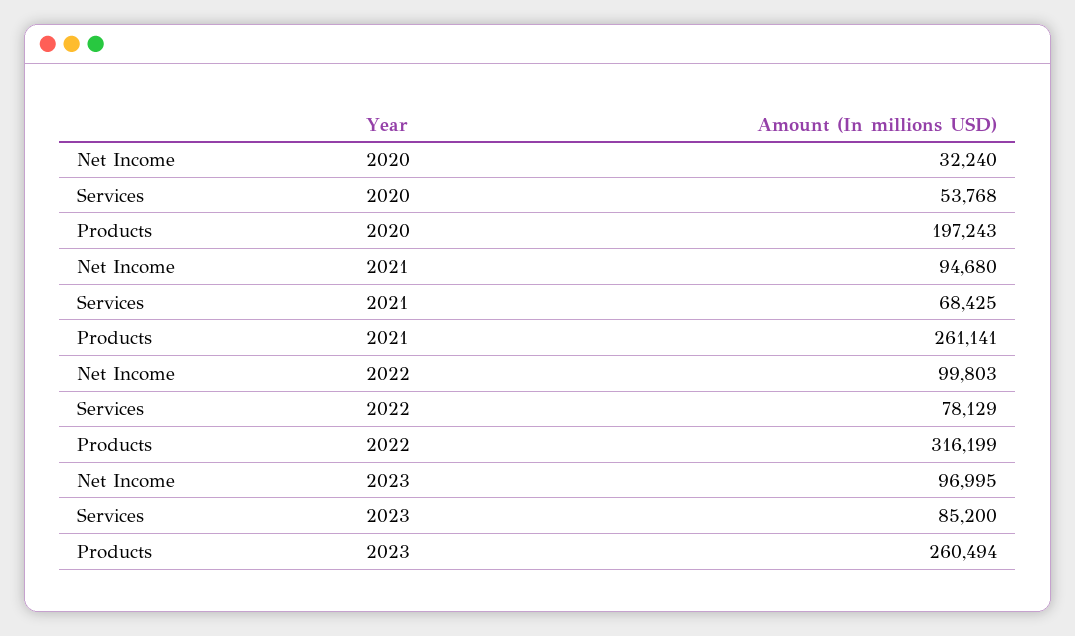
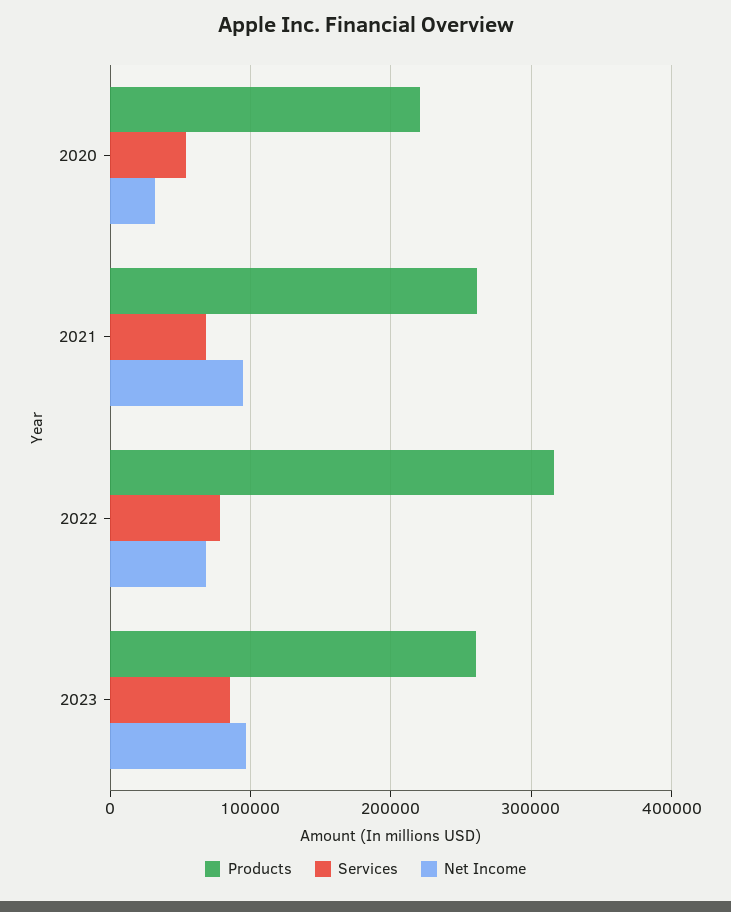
Products, 2020: 197243 -> 220000
Net Income, 2022: 99803 -> 70000

